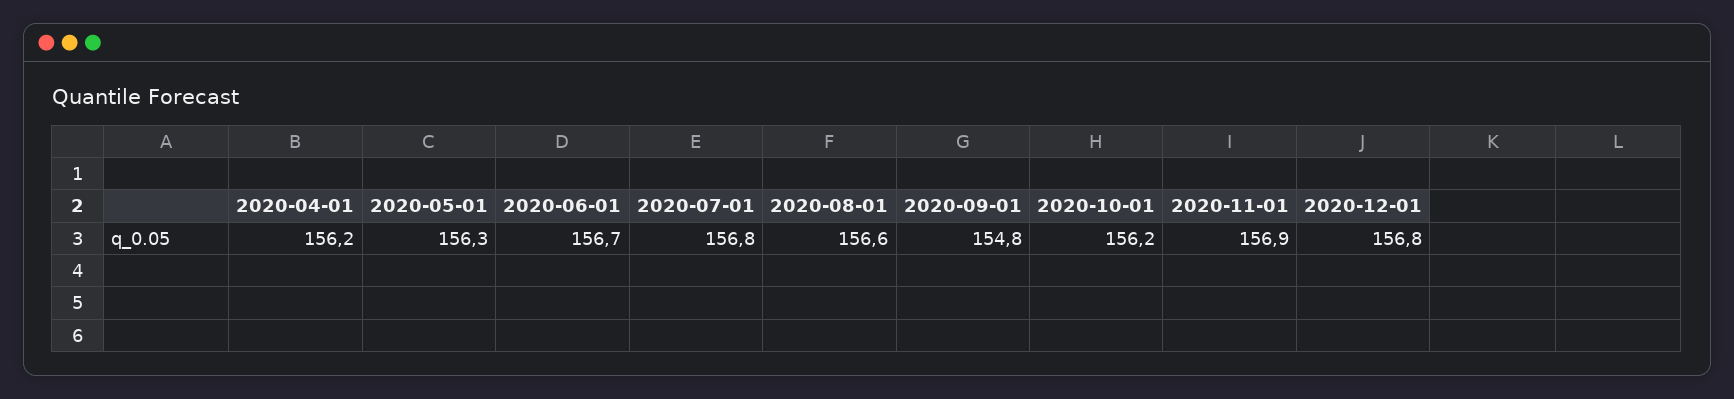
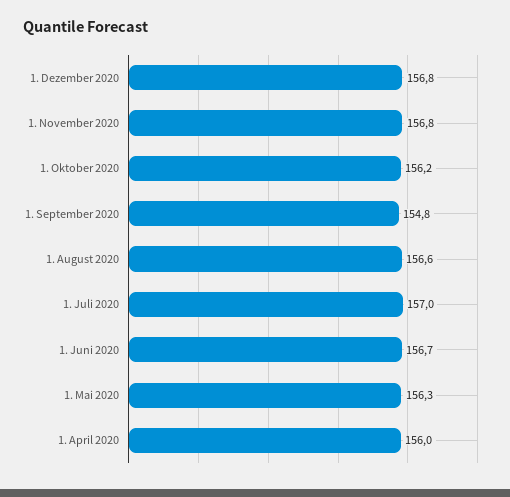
2020-04-01: 156.2 -> 156
2020-07-01: 156.8 -> 157
2020-11-01: 156.9 -> 156.8

